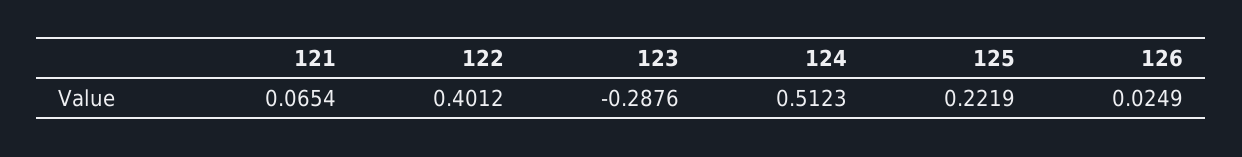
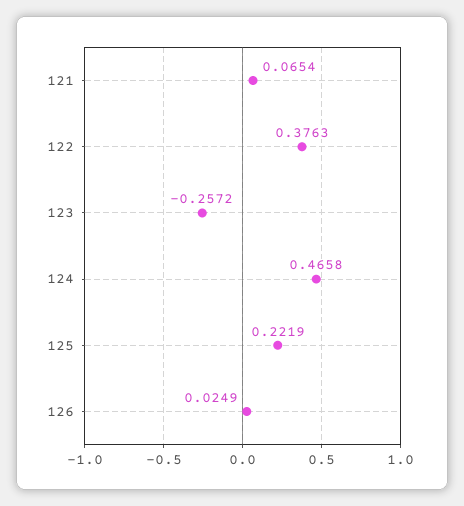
122: 0.4012 -> 0.3763
123: -0.2876 -> -0.2572
124: 0.5123 -> 0.4658

